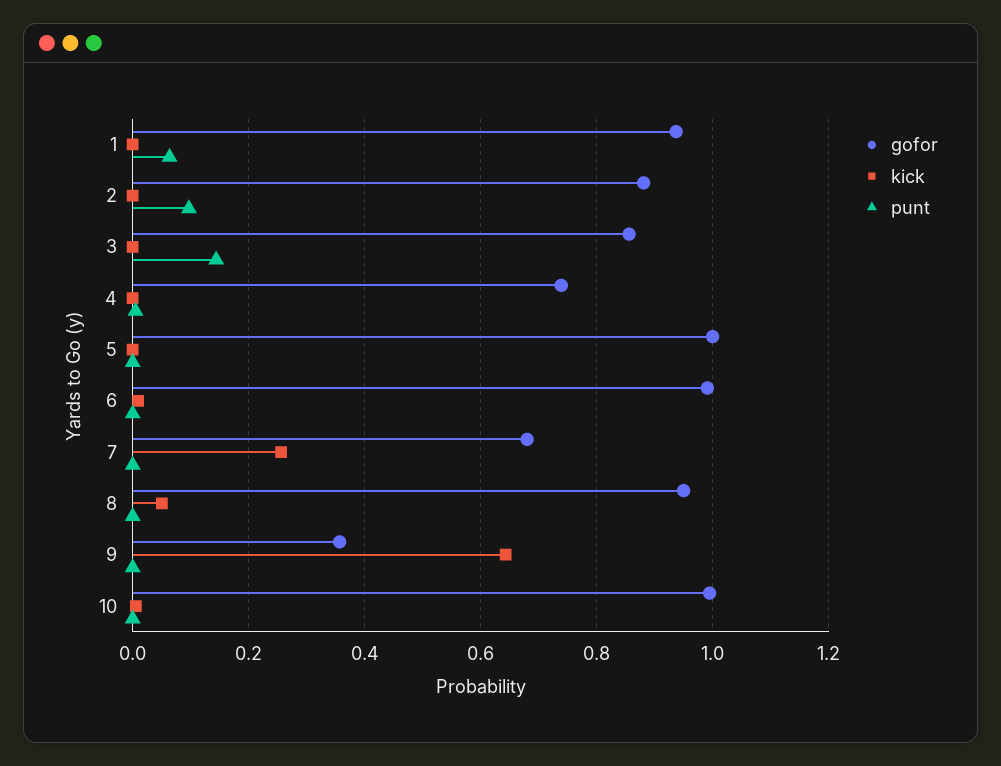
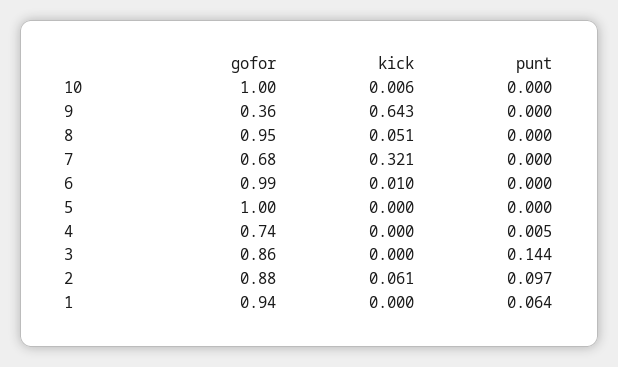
kick, 2: 0 -> 0.061
kick, 7: 0.26 -> 0.321

